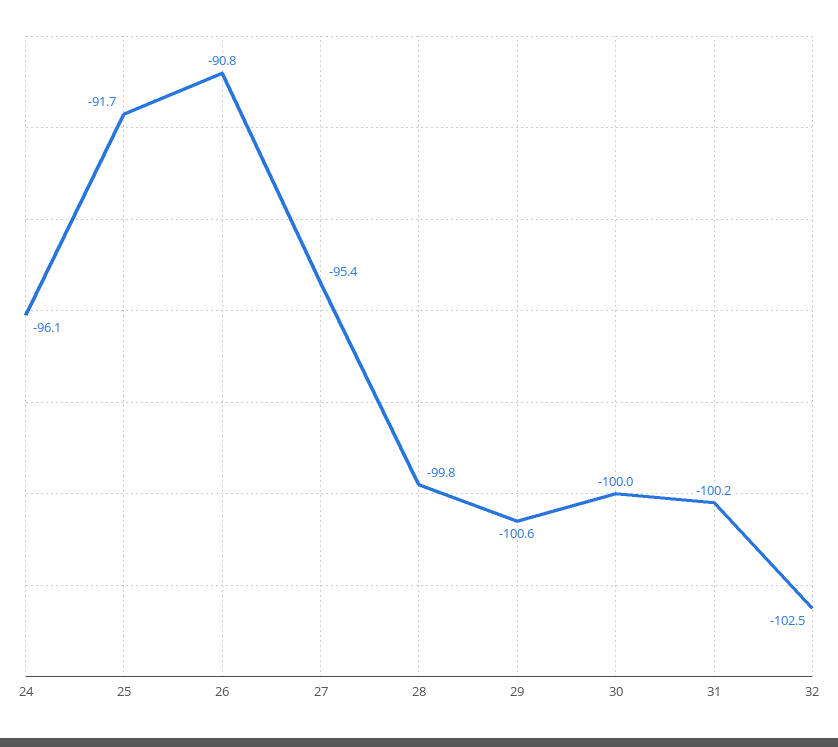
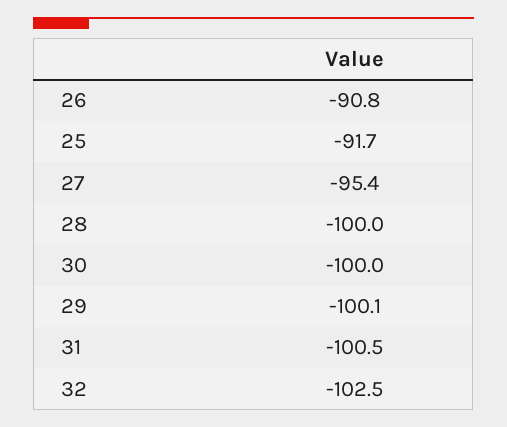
24: -96.1 -> none
28: -99.8 -> -100
29: -100.6 -> -100.1
31: -100.2 -> -100.5

